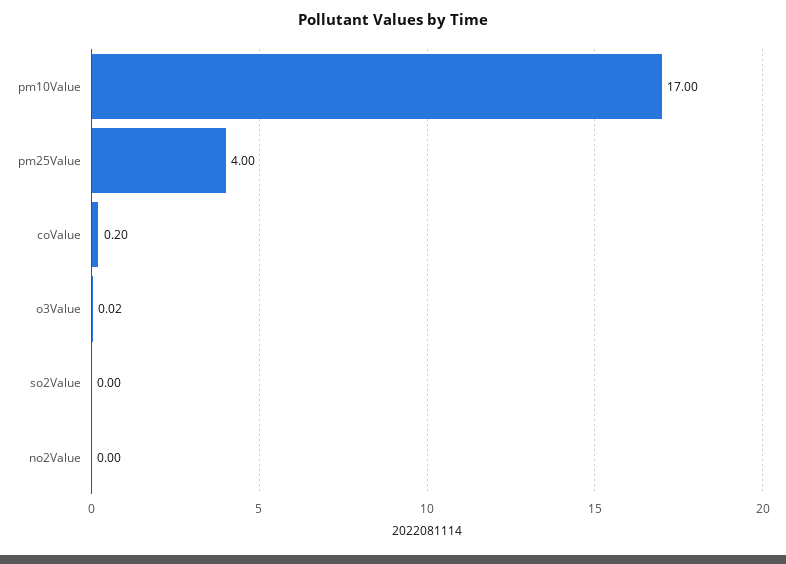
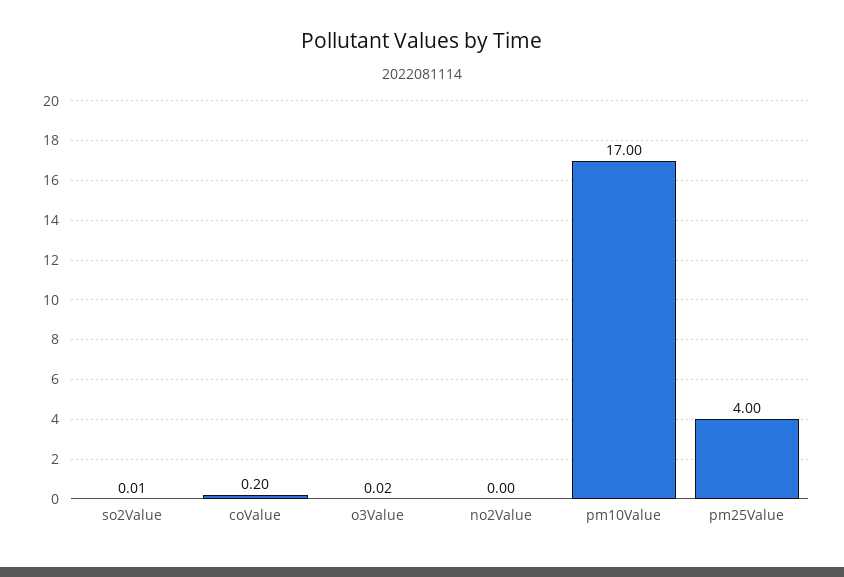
so2Value: 0 -> 0.01

